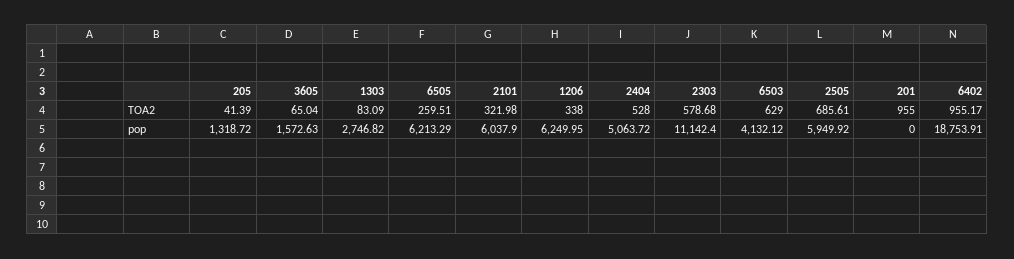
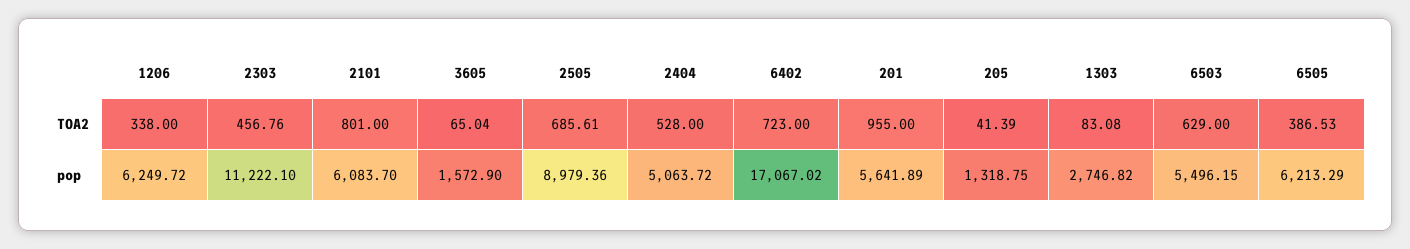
1303, TOA2: 83.09 -> 83.08
6505, TOA2: 259.51 -> 386.53
2101, TOA2: 321.98 -> 801
2303, TOA2: 578.68 -> 456.76
6402, TOA2: 955.17 -> 723
205, pop: 1318.72 -> 1318.75
3605, pop: 1572.63 -> 1572.9
2101, pop: 6037.9 -> 6083.7
1206, pop: 6249.95 -> 6249.72
2303, pop: 11142.4 -> 11222.1
6503, pop: 4132.12 -> 5496.15
2505, pop: 5949.92 -> 8979.36
201, pop: 0 -> 5641.89
6402, pop: 18753.91 -> 17067.02

